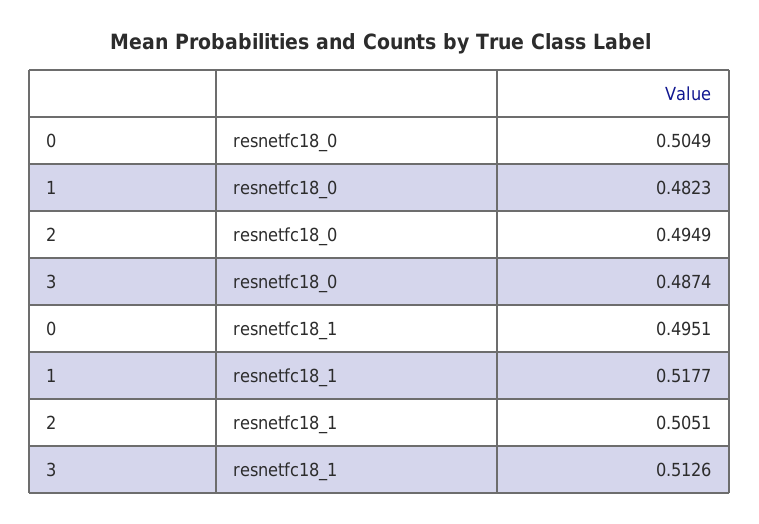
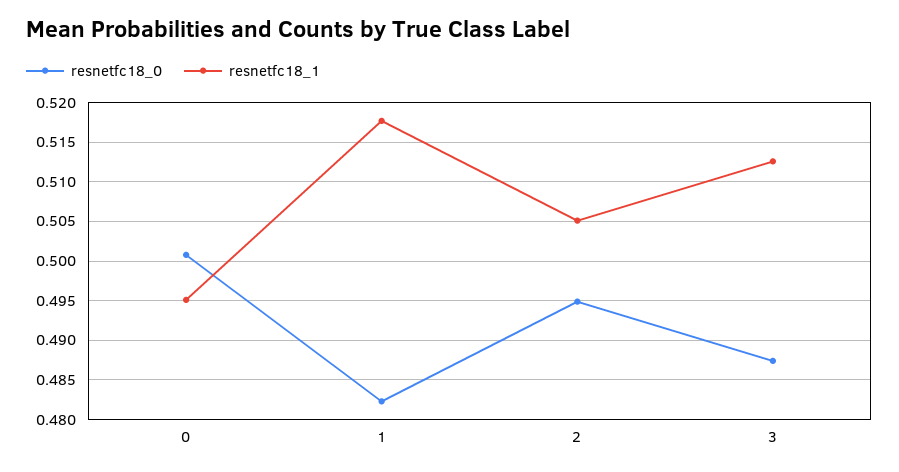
resnetfc18_0, 0: 0.5049 -> 0.501

